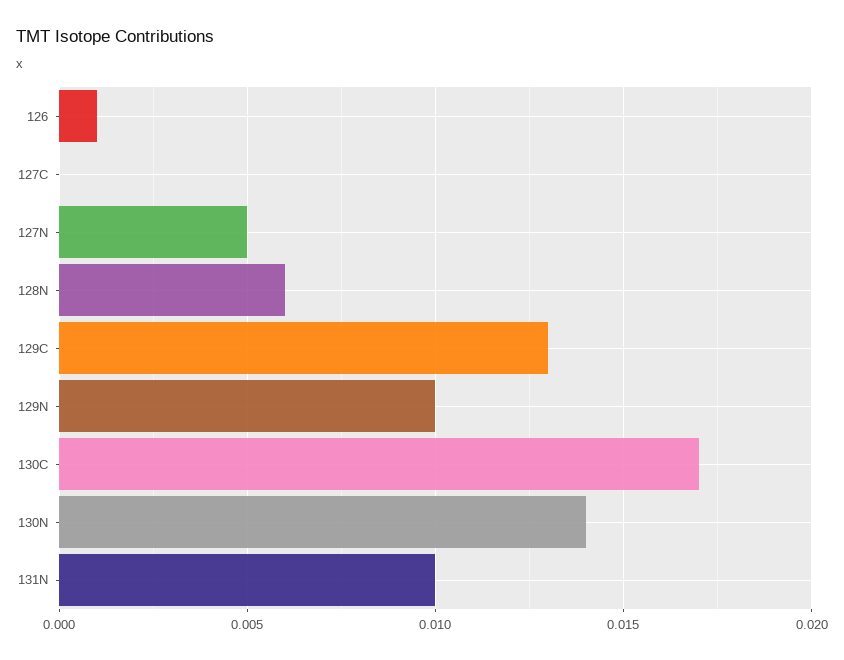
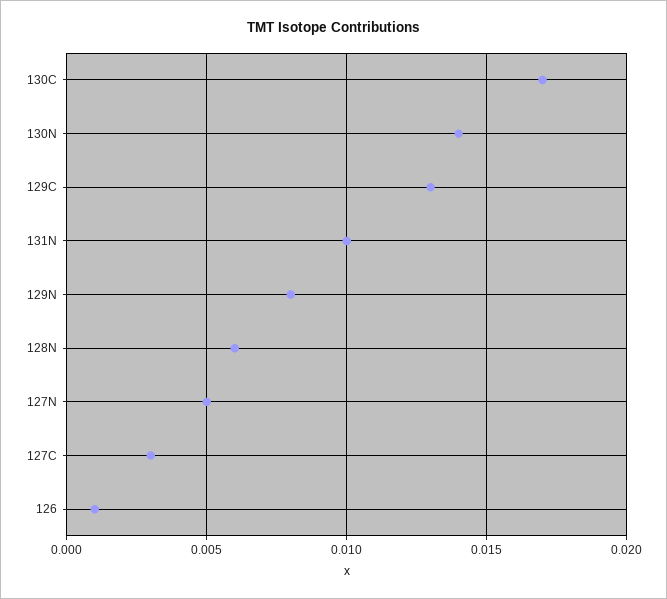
127C: 0 -> 0.003
129N: 0.01 -> 0.008

